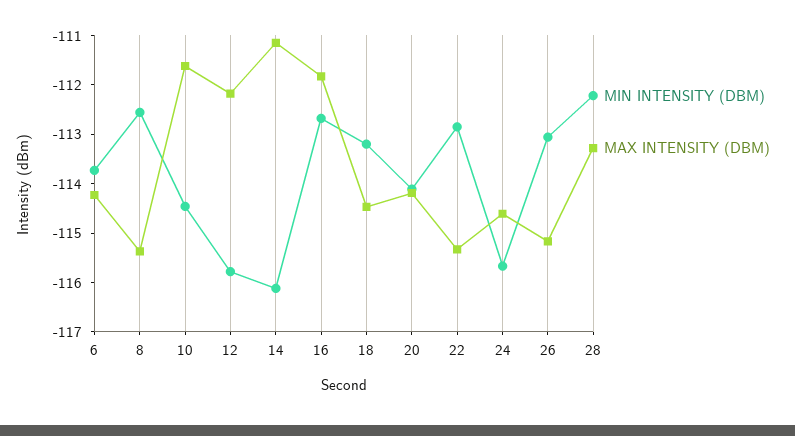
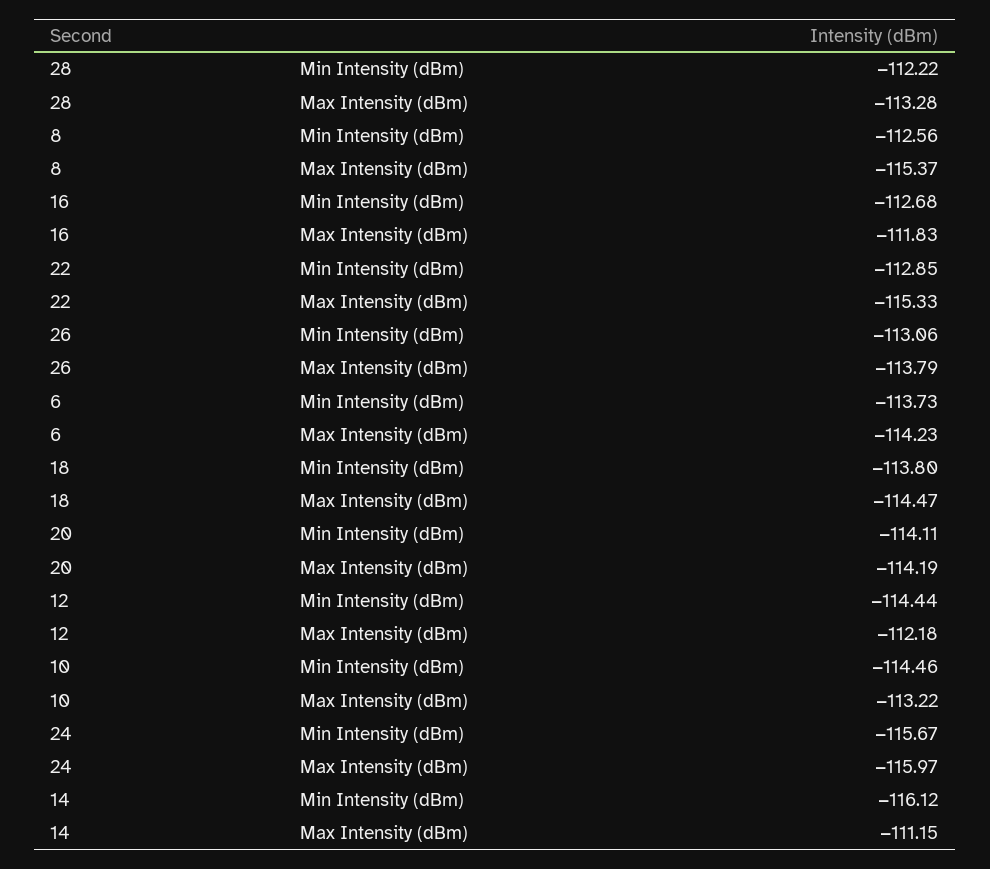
MAX INTENSITY (DBM), 10: -111.6 -> -113.22
MIN INTENSITY (DBM), 12: -115.8 -> -114.44
MIN INTENSITY (DBM), 18: -113.2 -> -113.8
MAX INTENSITY (DBM), 24: -114.6 -> -115.97
MAX INTENSITY (DBM), 26: -115.2 -> -113.79

